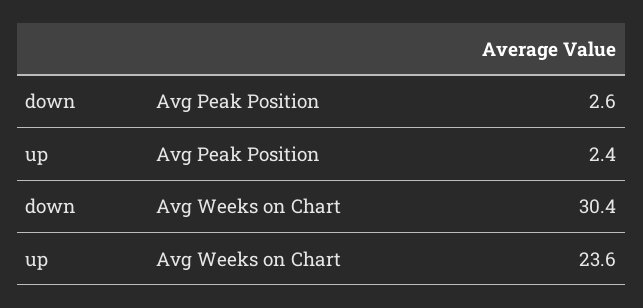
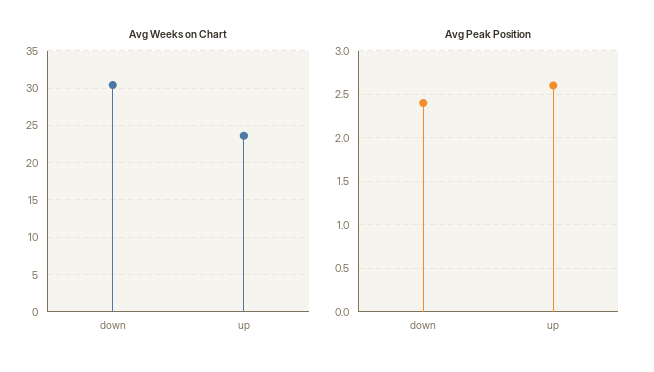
Avg Peak Position, down: 2.6 -> 2.4
Avg Peak Position, up: 2.4 -> 2.6

